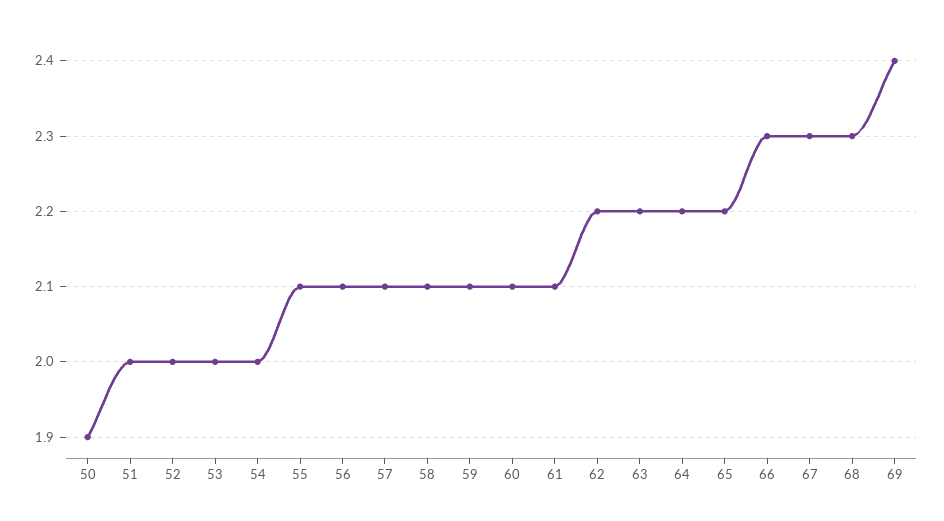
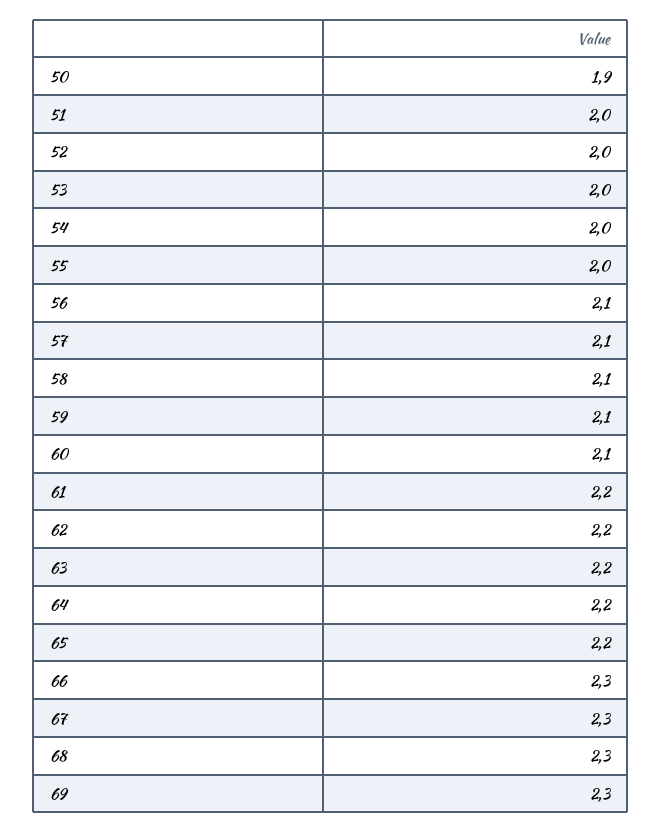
55: 2.1 -> 2
61: 2.1 -> 2.2
69: 2.4 -> 2.3

